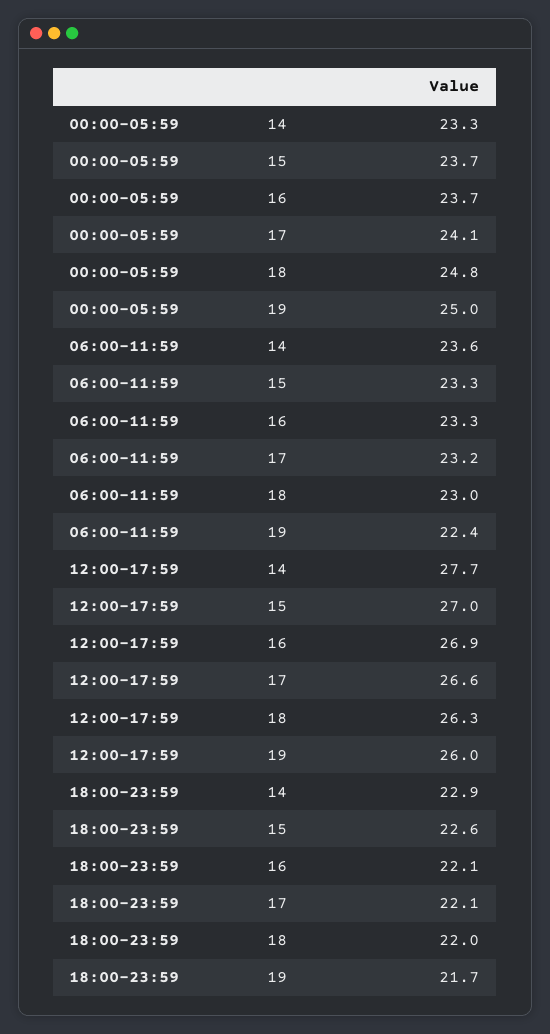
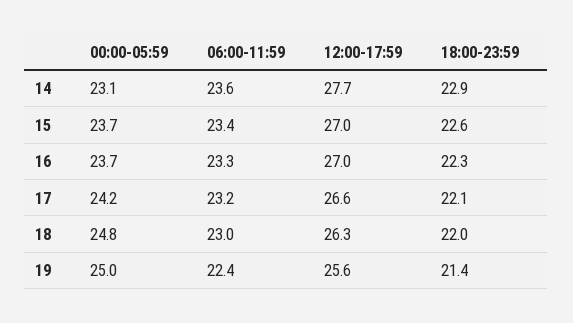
00:00-05:59, 14: 23.3 -> 23.1
00:00-05:59, 17: 24.1 -> 24.2
06:00-11:59, 15: 23.3 -> 23.4
12:00-17:59, 16: 26.9 -> 27
12:00-17:59, 19: 26 -> 25.6
18:00-23:59, 16: 22.1 -> 22.3
18:00-23:59, 19: 21.7 -> 21.4

